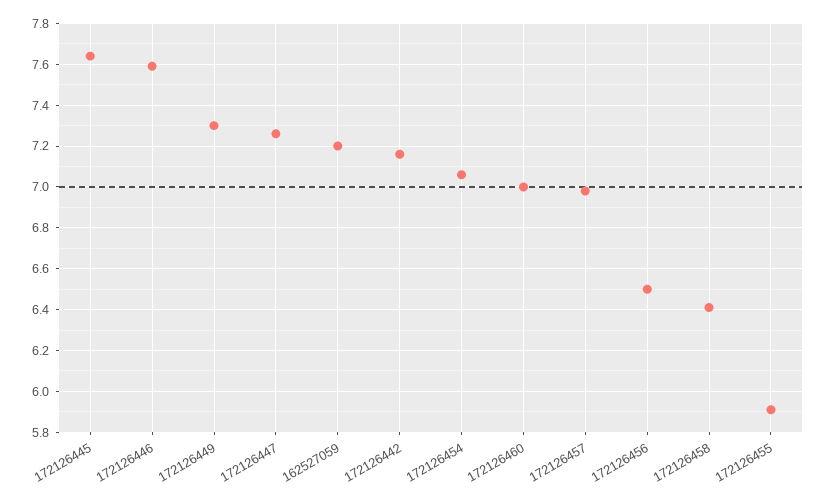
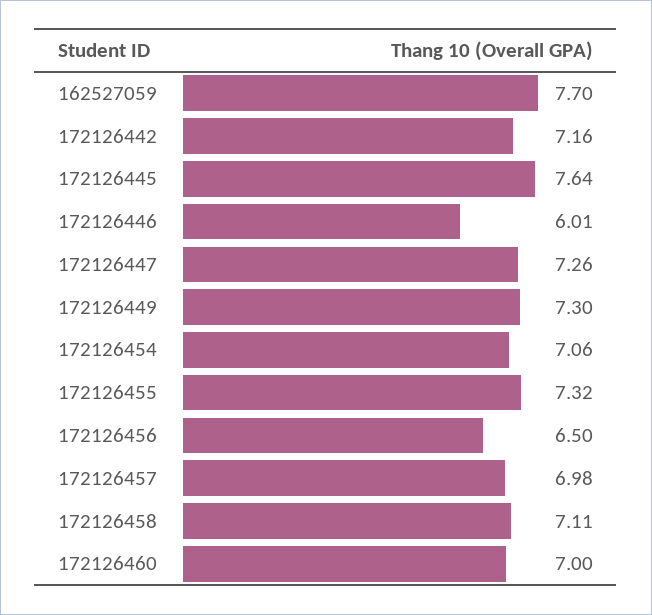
172126446: 7.6 -> 6.01
162527059: 7.2 -> 7.7
172126458: 6.4 -> 7.11
172126455: 5.9 -> 7.32

